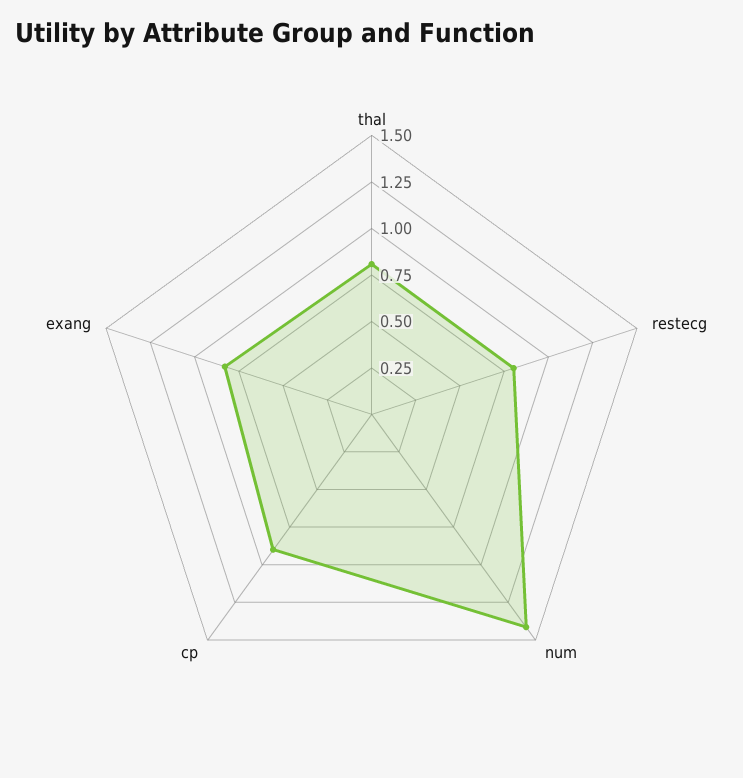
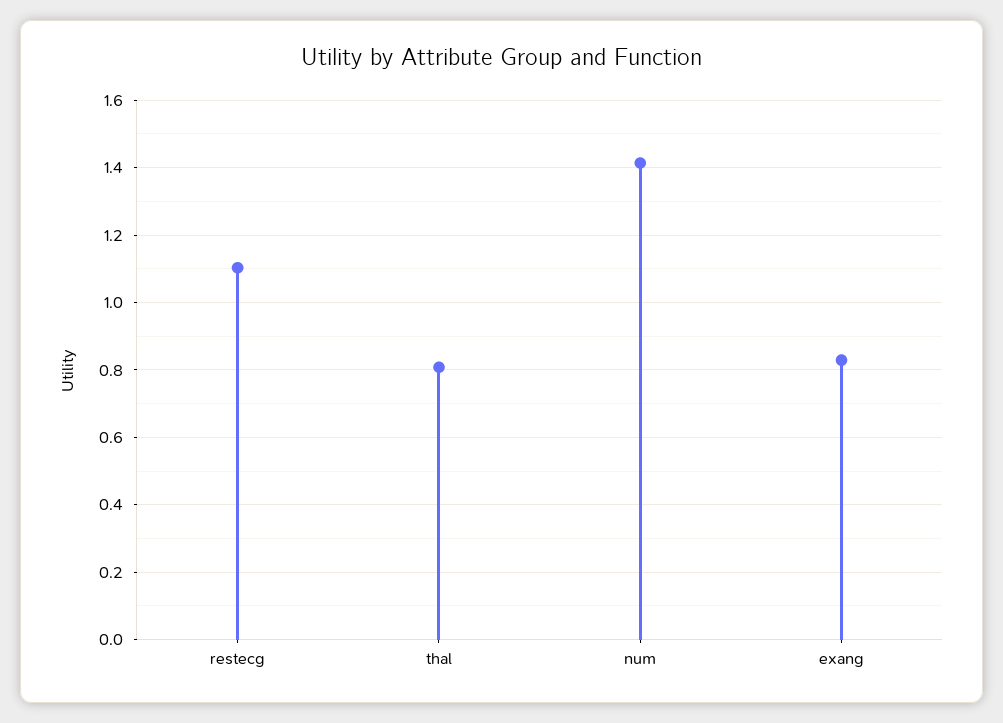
restecg: 0.8 -> 1.1
cp: 0.9 -> none

